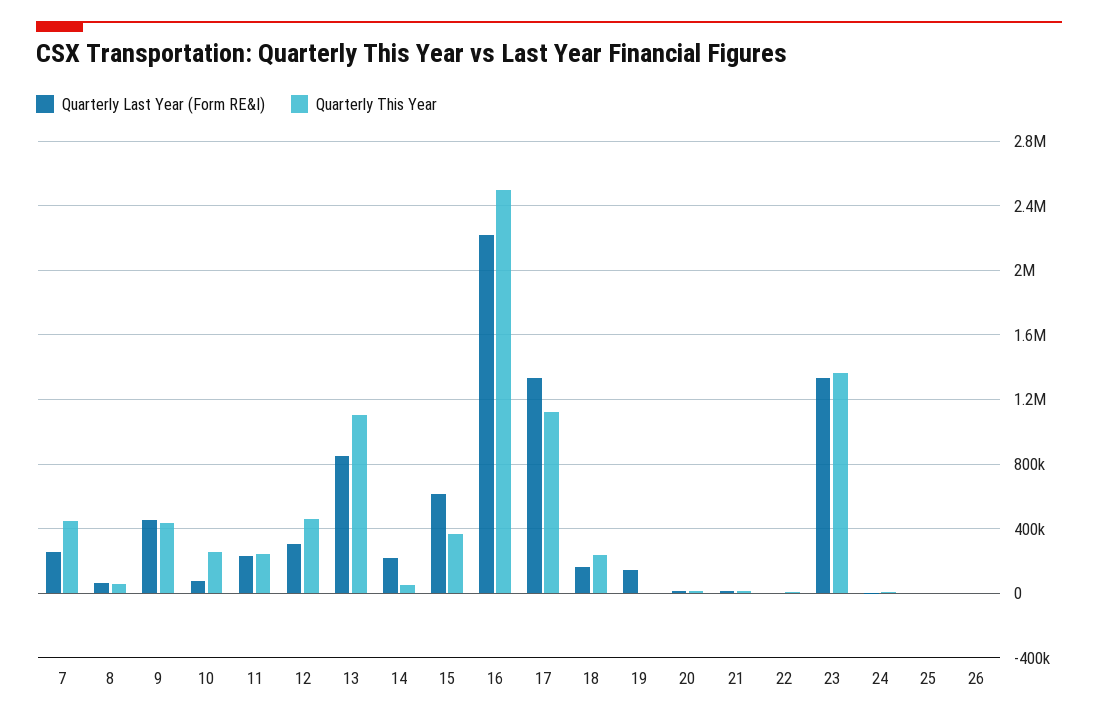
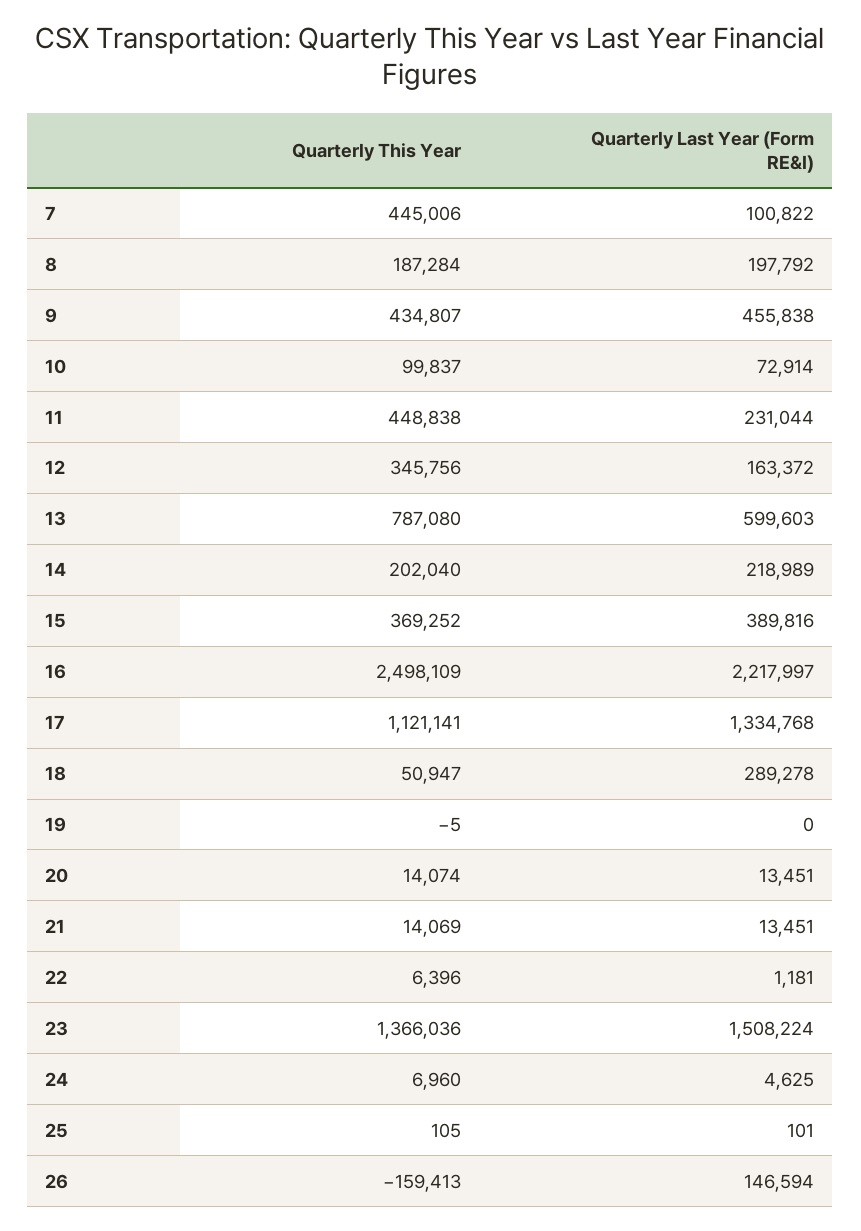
Quarterly Last Year (Form RE&I), 7: 250000 -> 100822
Quarterly Last Year (Form RE&I), 8: 50000 -> 197792
Quarterly This Year, 8: 50000 -> 187284
Quarterly This Year, 10: 250000 -> 99837
Quarterly This Year, 11: 250000 -> 448838
Quarterly Last Year (Form RE&I), 12: 300000 -> 163372
Quarterly This Year, 12: 450000 -> 345756
Quarterly Last Year (Form RE&I), 13: 850000 -> 599603
Quarterly This Year, 13: 1100000 -> 787080
Quarterly This Year, 14: 50000 -> 202040
Quarterly Last Year (Form RE&I), 15: 600000 -> 389816
Quarterly Last Year (Form RE&I), 18: 150000 -> 289278
Quarterly This Year, 18: 250000 -> 50947
Quarterly Last Year (Form RE&I), 19: 150000 -> 0
Quarterly Last Year (Form RE&I), 23: 1350000 -> 1508224
Quarterly Last Year (Form RE&I), 26: 0 -> 146594
Quarterly This Year, 26: 0 -> -159413

